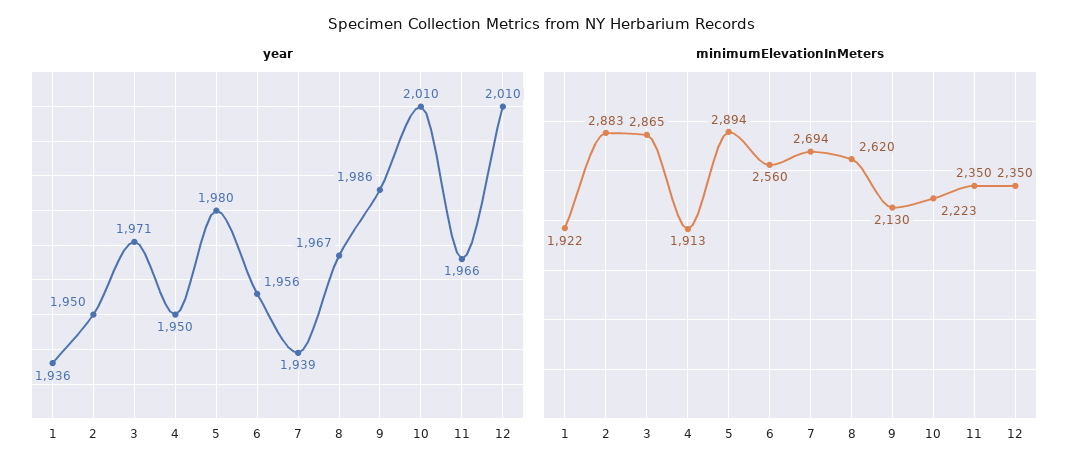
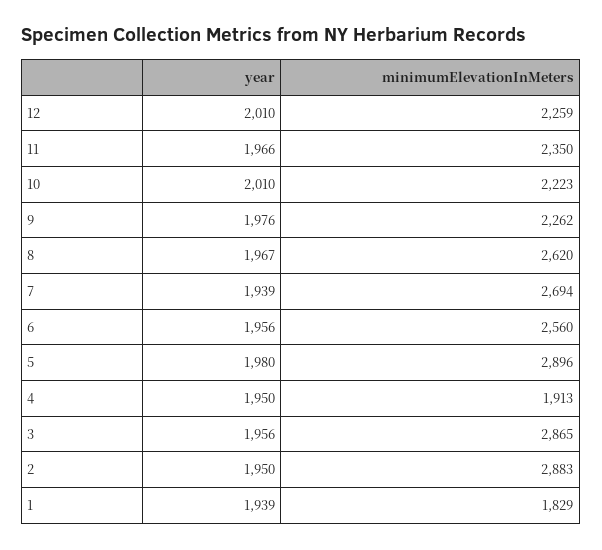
year, 1: 1936 -> 1939
year, 3: 1971 -> 1956
year, 9: 1986 -> 1976
minimumElevationInMeters, 1: 1922 -> 1829
minimumElevationInMeters, 5: 2894 -> 2896
minimumElevationInMeters, 9: 2130 -> 2262
minimumElevationInMeters, 12: 2350 -> 2259

